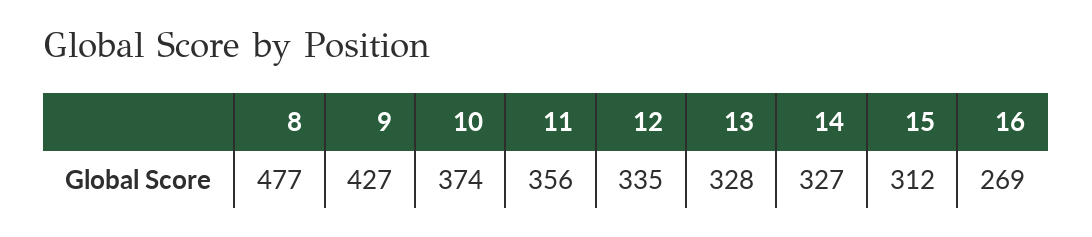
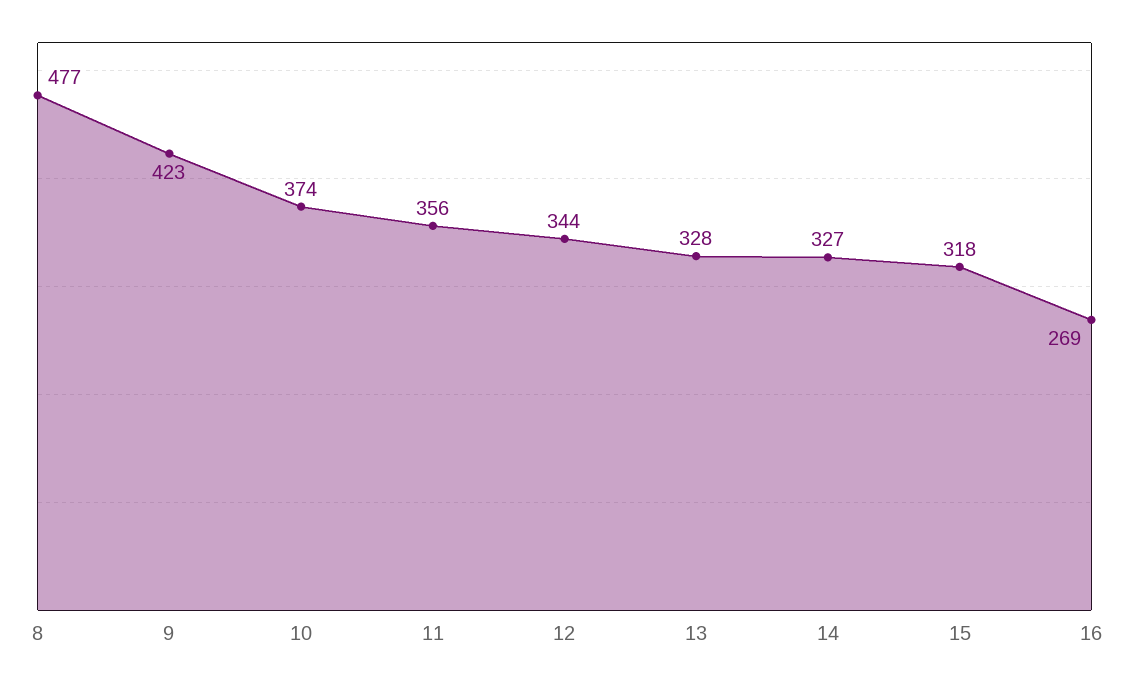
9: 427 -> 423
12: 335 -> 344
15: 312 -> 318

